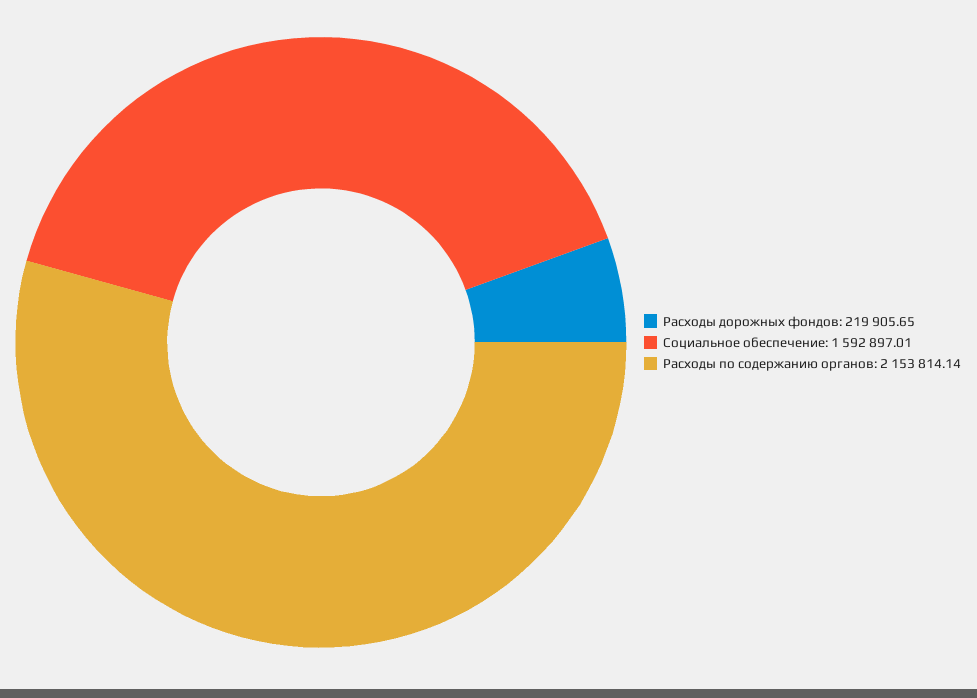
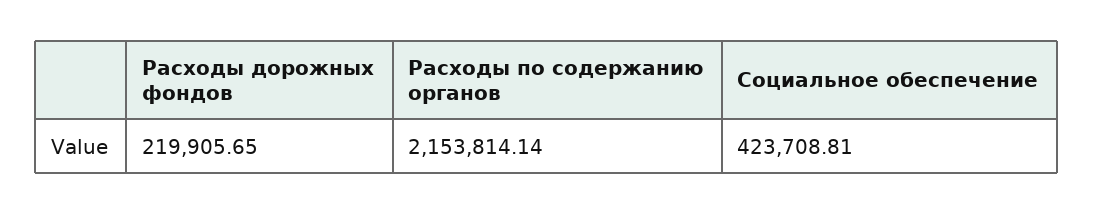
Социальное обеспечение: 1592897.01 -> 423708.81

